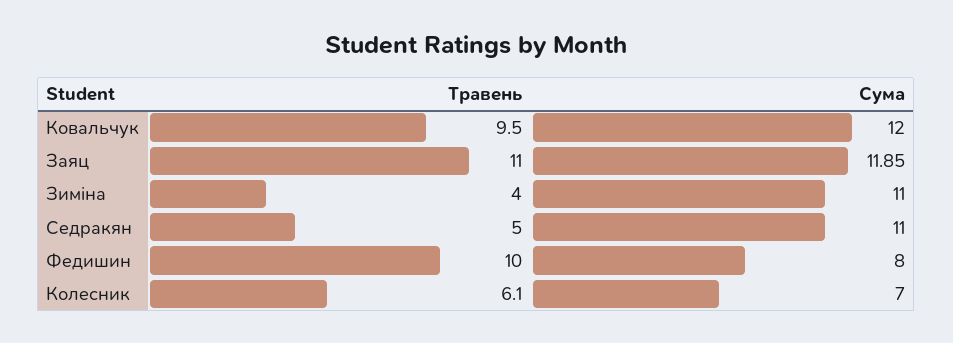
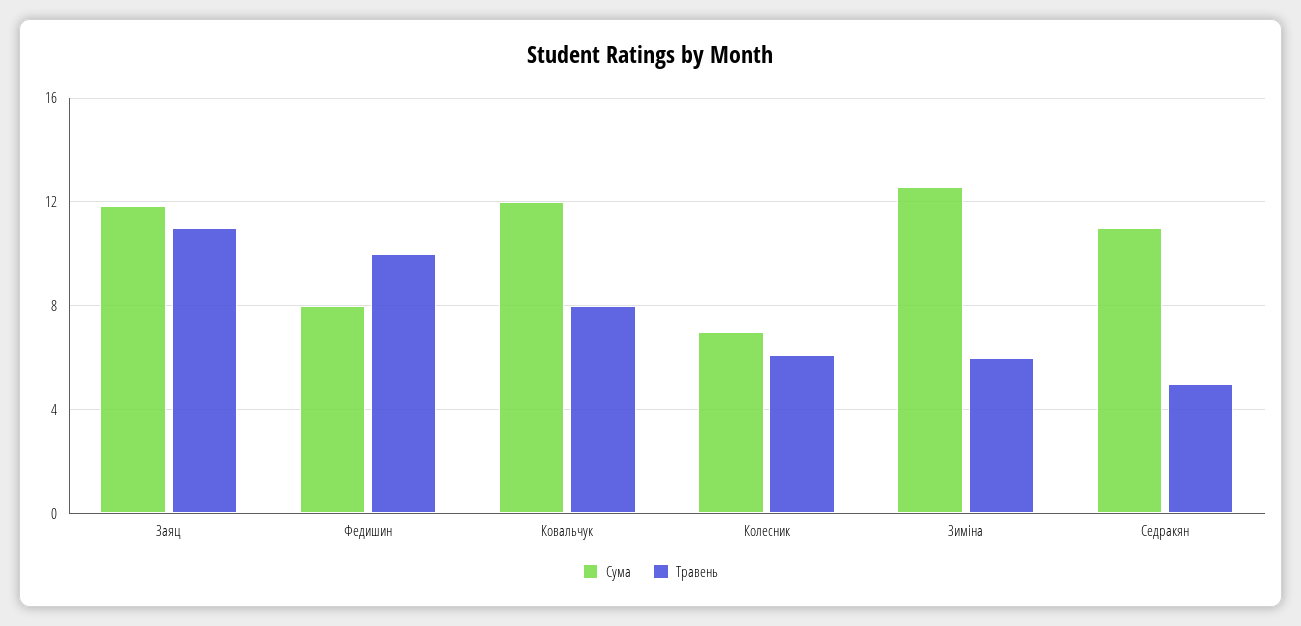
Травень, Ковальчук: 9.5 -> 8
Травень, Зиміна: 4 -> 6
Сума, Зиміна: 11 -> 12.5

